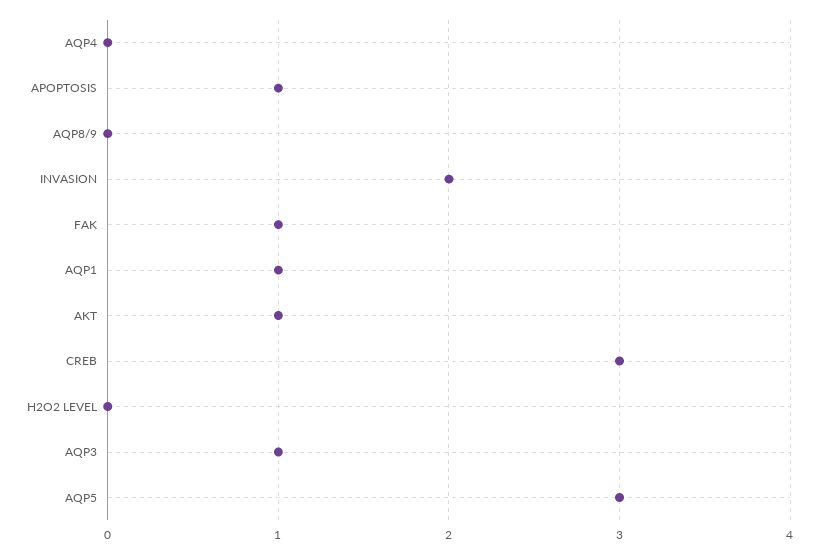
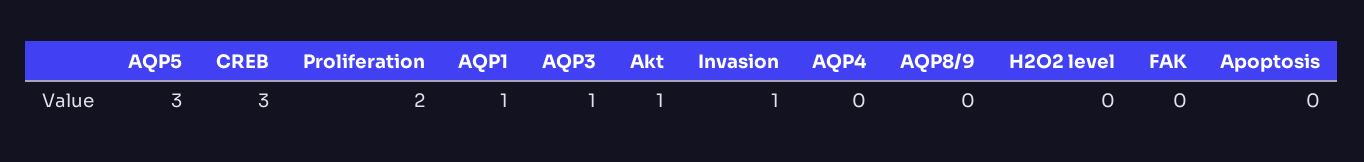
APOPTOSIS: 1 -> 0
INVASION: 2 -> 1
FAK: 1 -> 0
Proliferation: none -> 2

